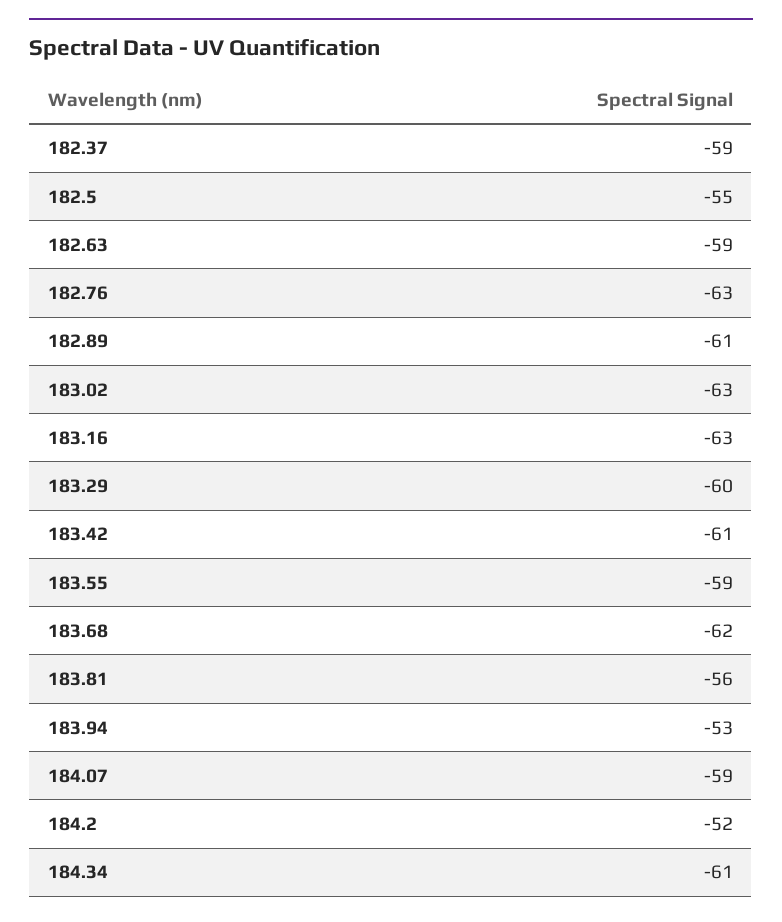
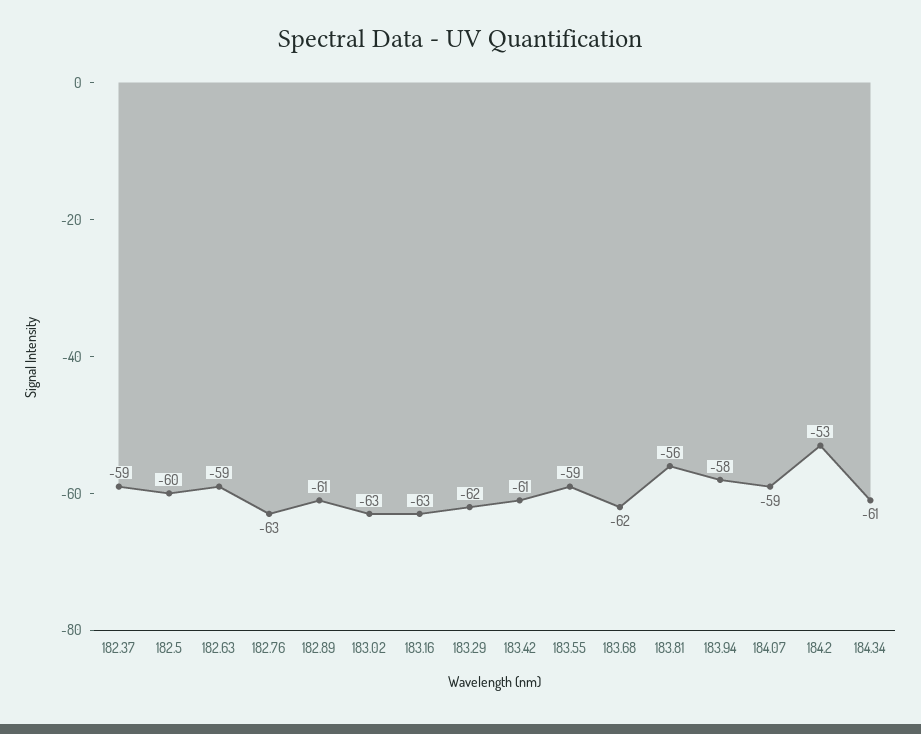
182.5: -55 -> -60
183.29: -60 -> -62
183.94: -53 -> -58
184.2: -52 -> -53

